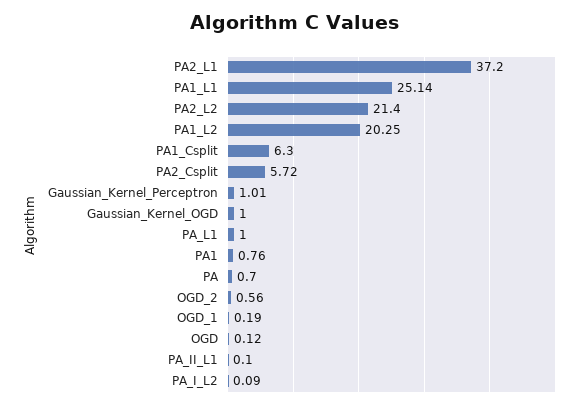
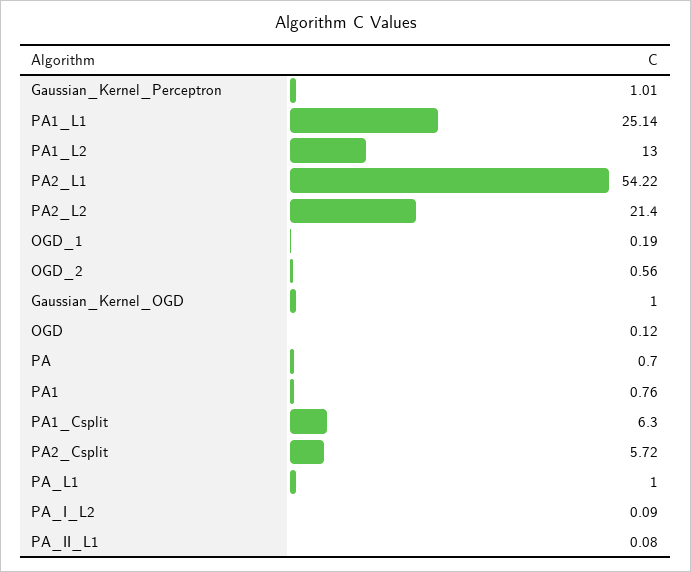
PA2_L1: 37.2 -> 54.22
PA1_L2: 20.25 -> 13
PA_II_L1: 0.1 -> 0.08

